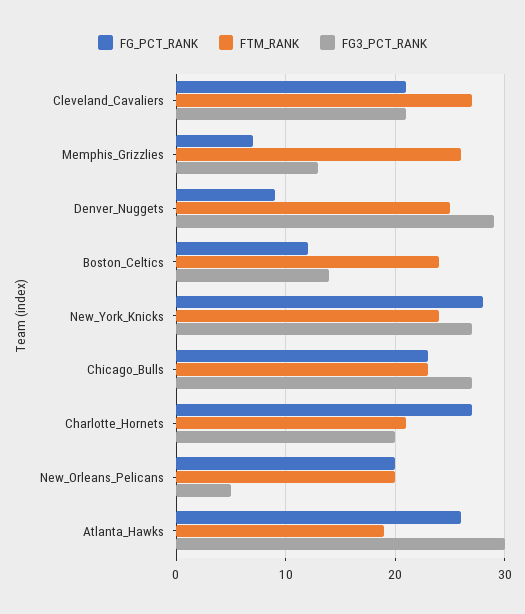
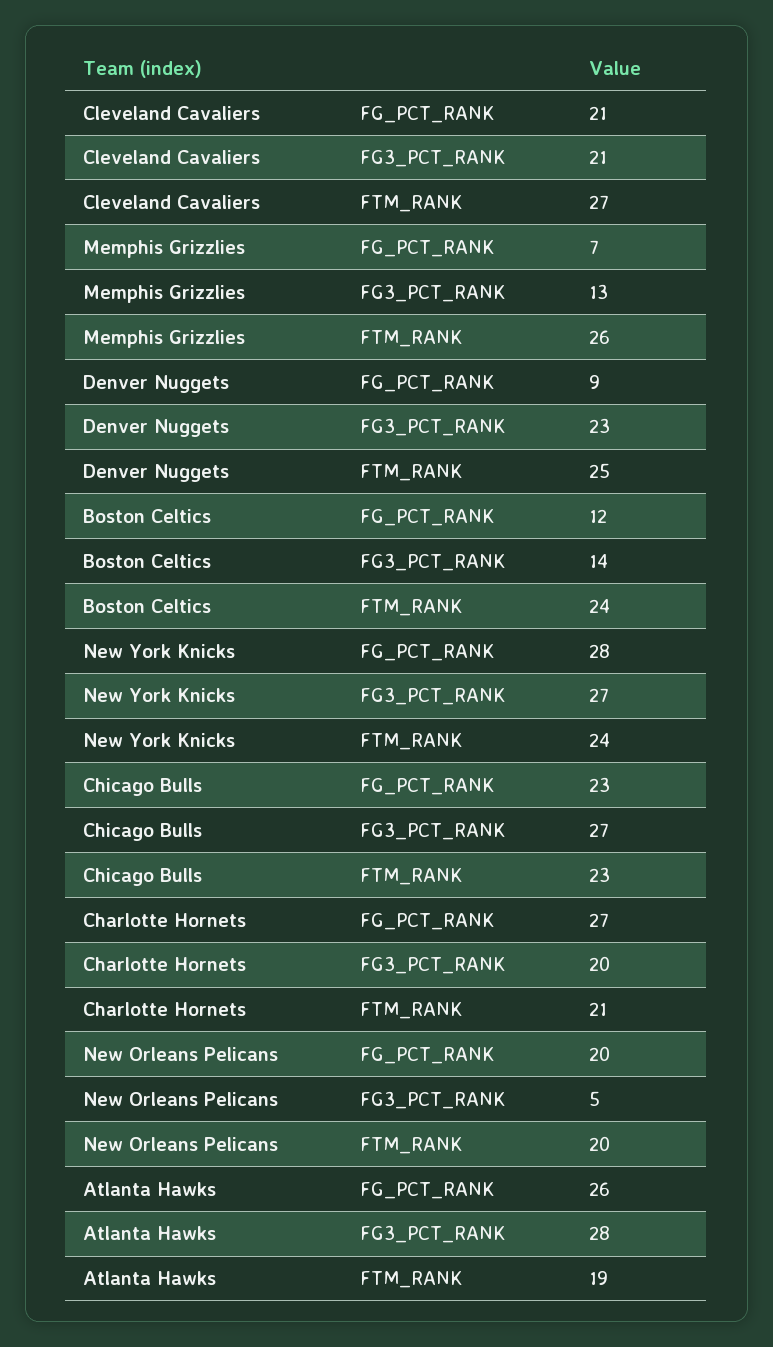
FG3_PCT_RANK, Denver_Nuggets: 29 -> 23
FG3_PCT_RANK, Atlanta_Hawks: 30 -> 28

